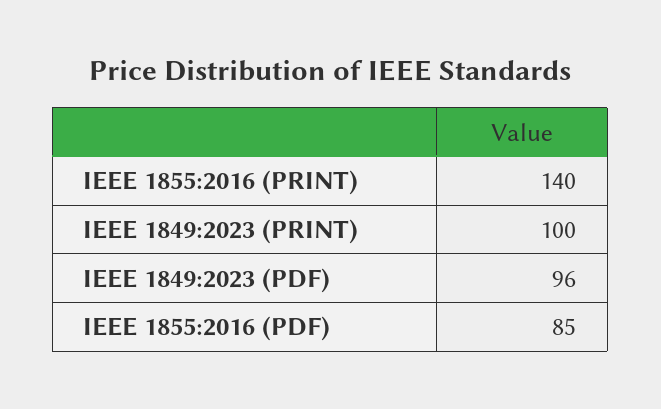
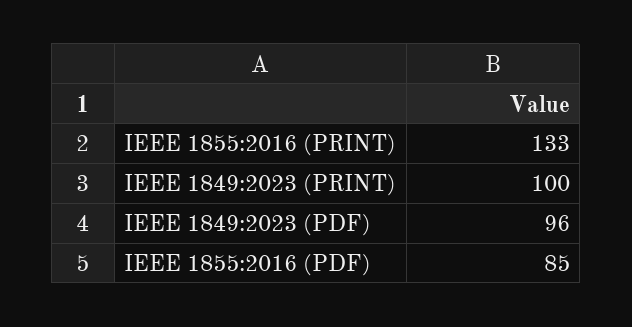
IEEE 1855:2016 (PRINT): 140 -> 133

